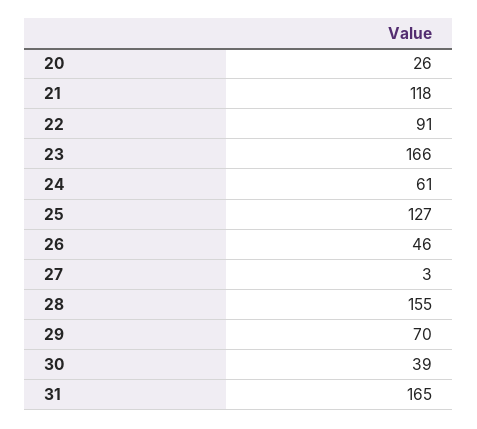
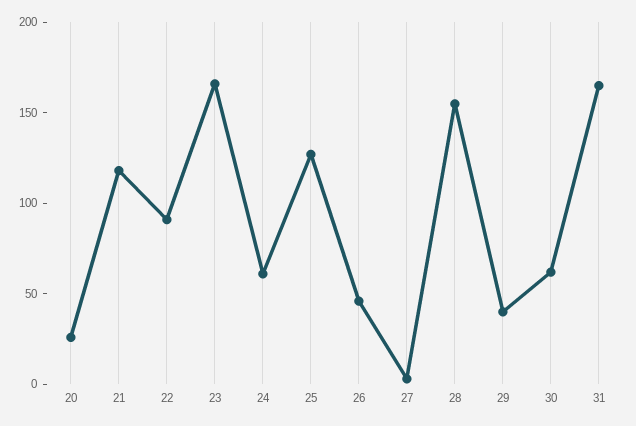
29: 70 -> 40
30: 39 -> 60

